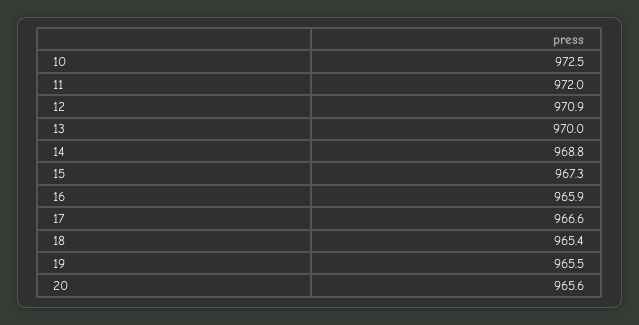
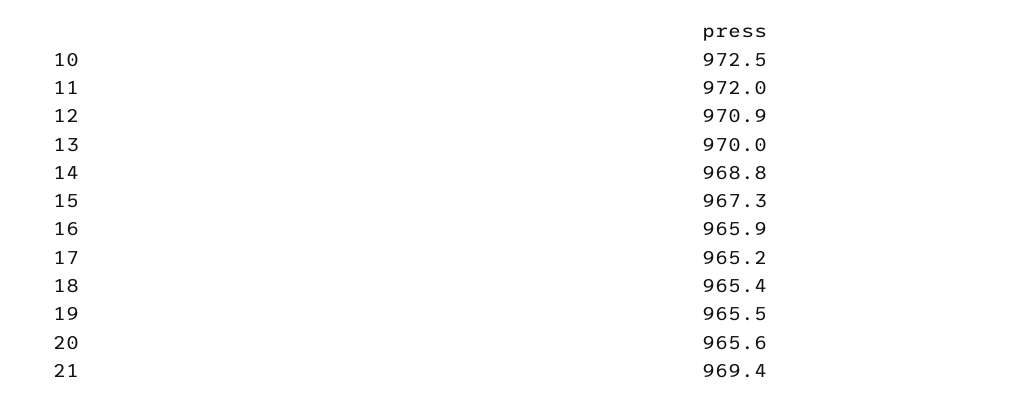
17: 966.6 -> 965.2
21: none -> 969.4

